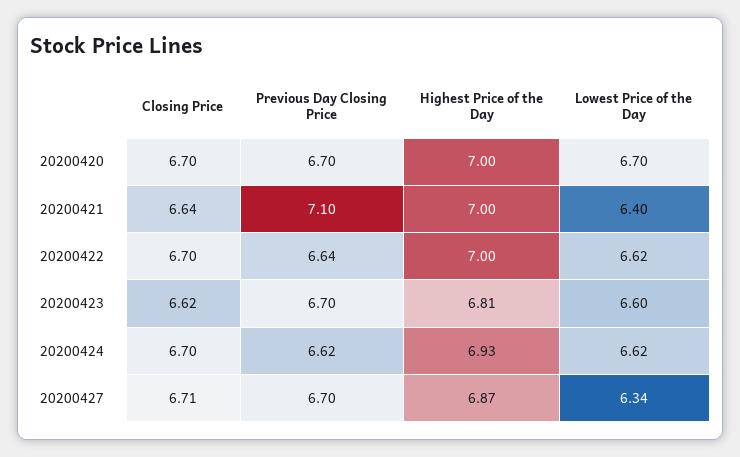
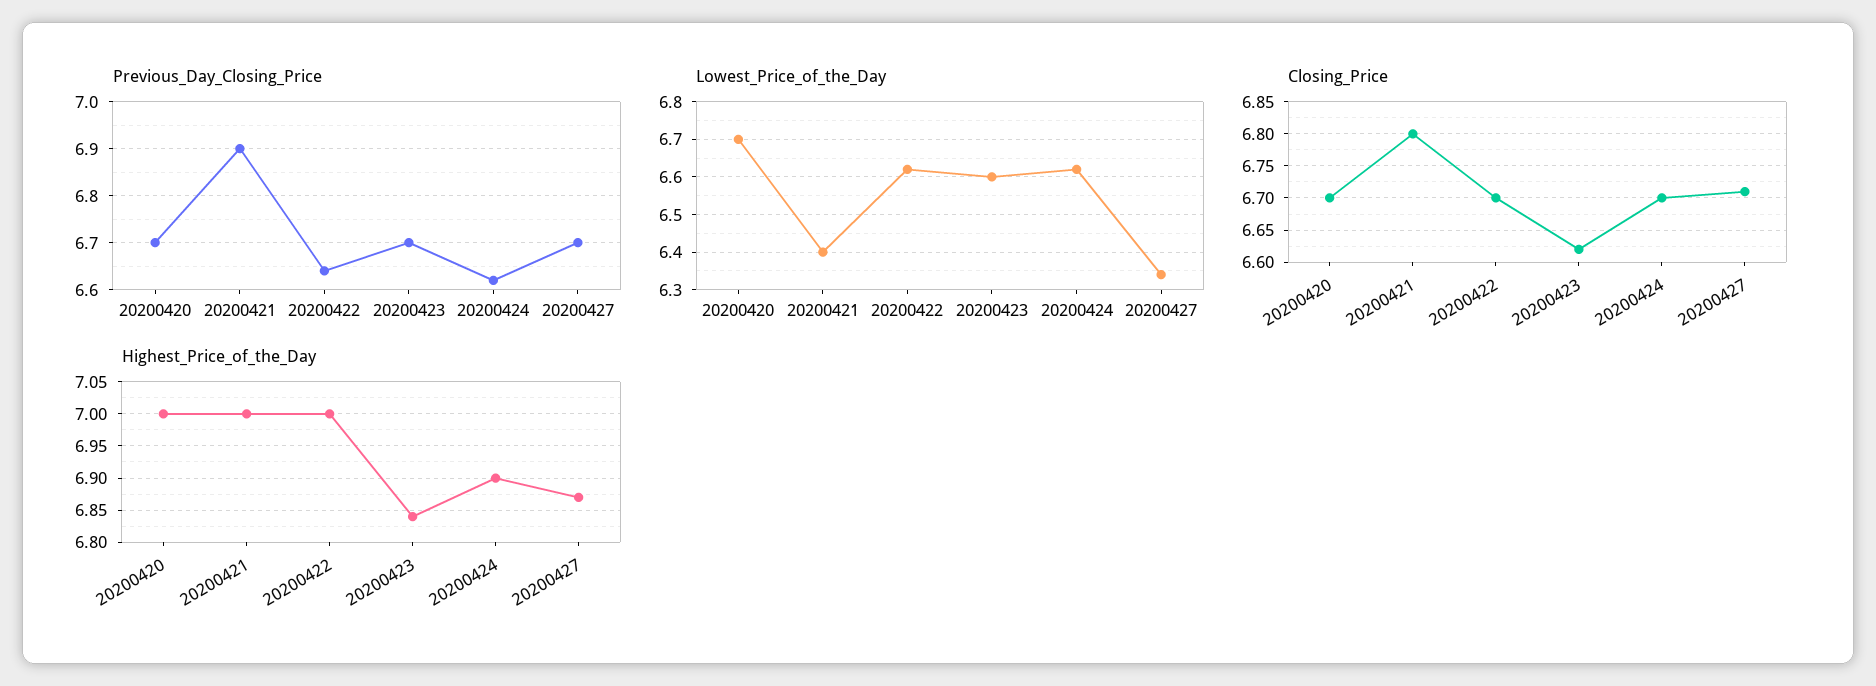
Closing Price, 20200421: 6.64 -> 6.8
Previous Day Closing Price, 20200421: 7.1 -> 6.9
Highest Price of the Day, 20200423: 6.81 -> 6.84
Highest Price of the Day, 20200424: 6.93 -> 6.9

